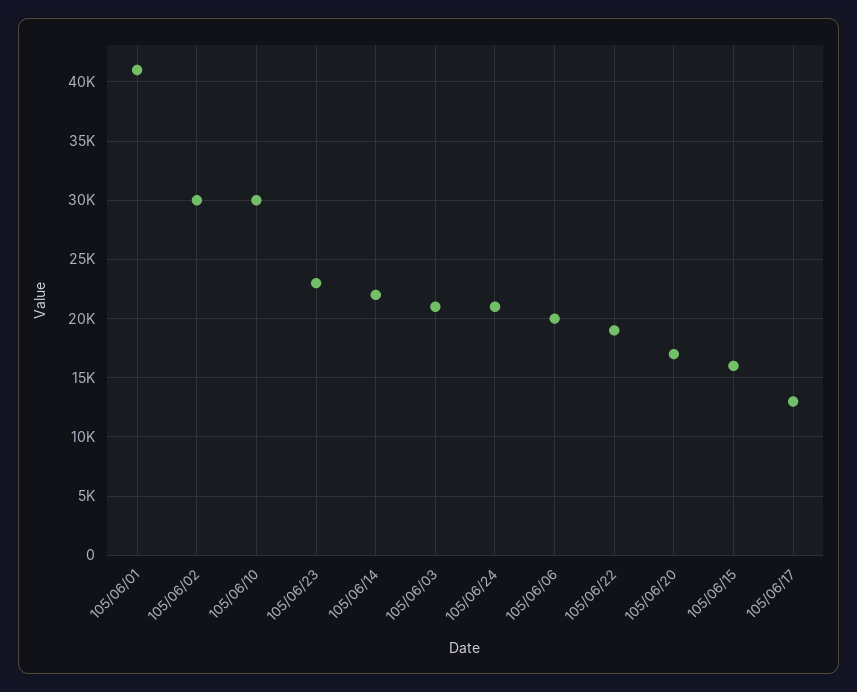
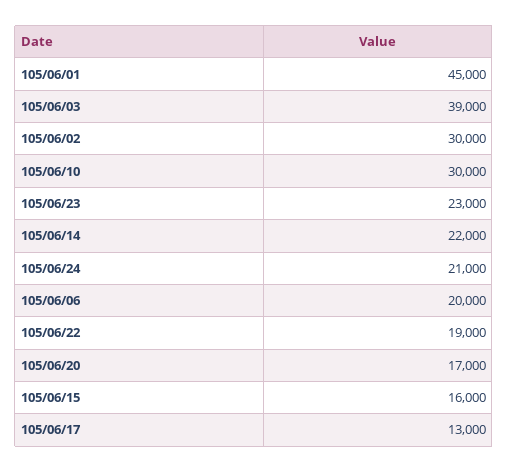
105/06/01: 41000 -> 45000
105/06/03: 21000 -> 39000

